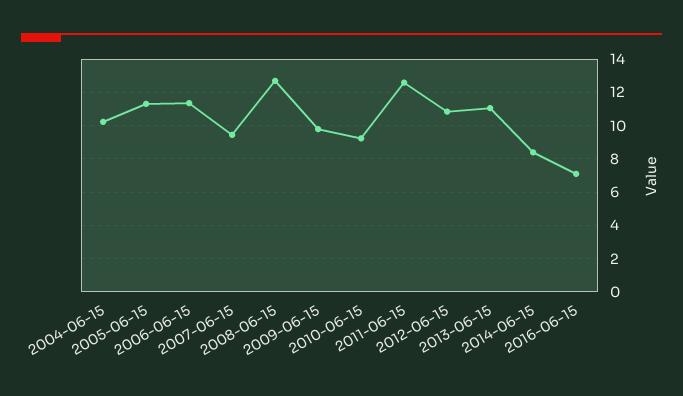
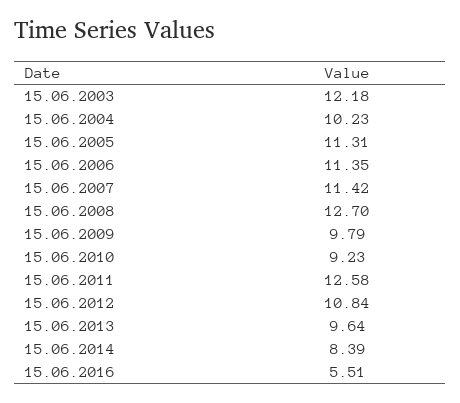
2007-06-15: 9.5 -> 11.42
2013-06-15: 11 -> 9.64
2016-06-15: 7 -> 5.51
15.06.2003: none -> 12.18

